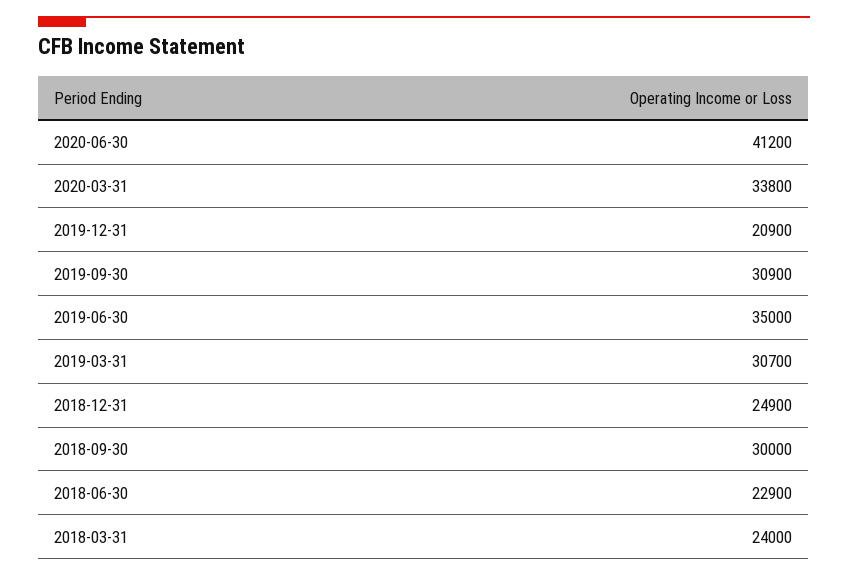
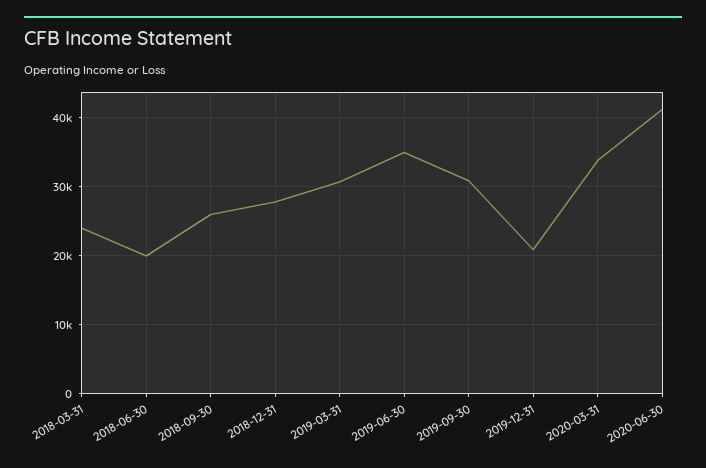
2018-12-31: 24900 -> 28000
2018-09-30: 30000 -> 26000
2018-06-30: 22900 -> 20000

